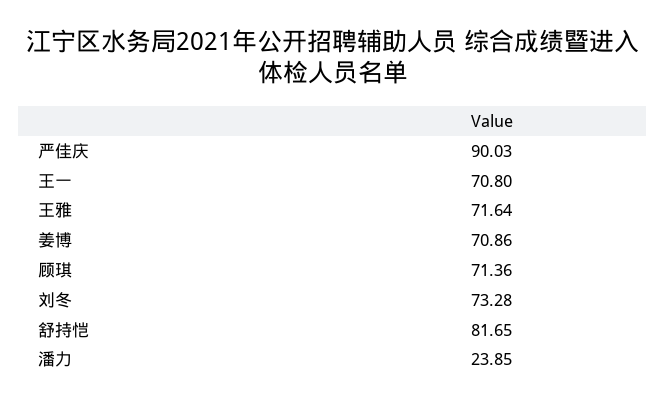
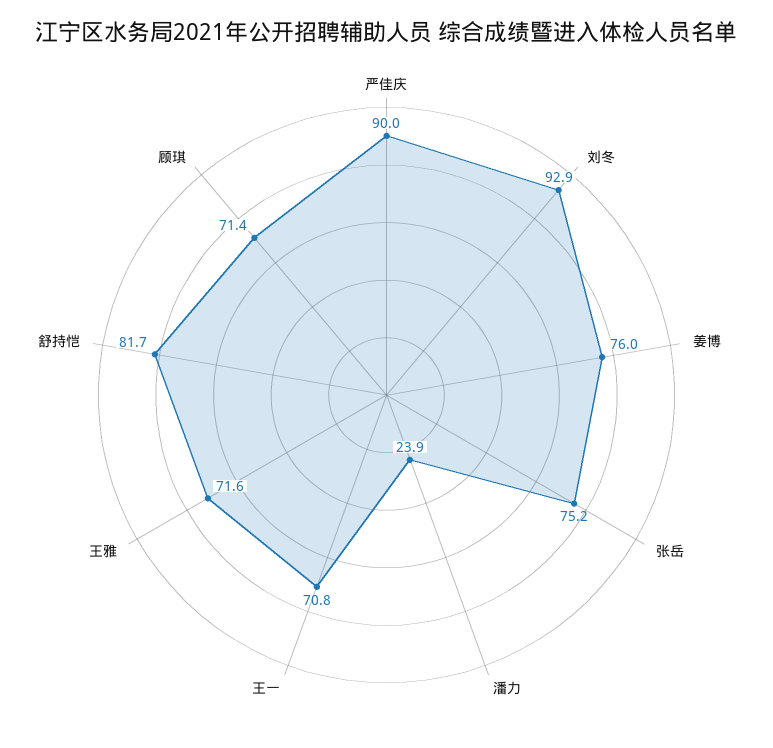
姜博: 70.86 -> 76
刘冬: 73.28 -> 92.9
张岳: none -> 75.2

